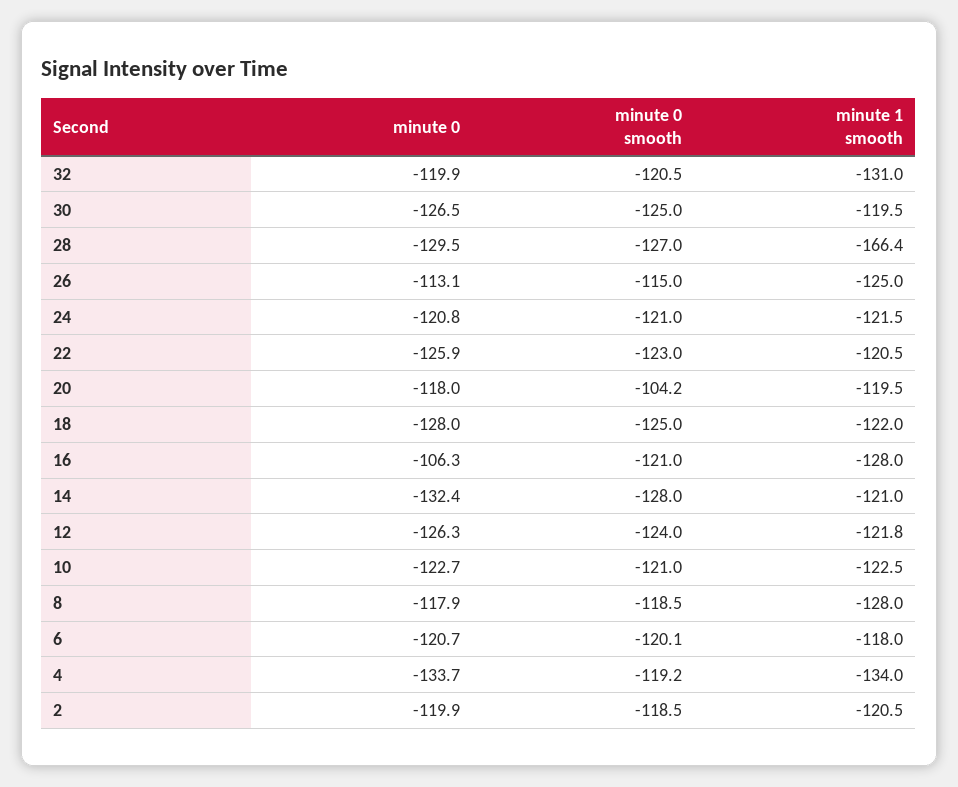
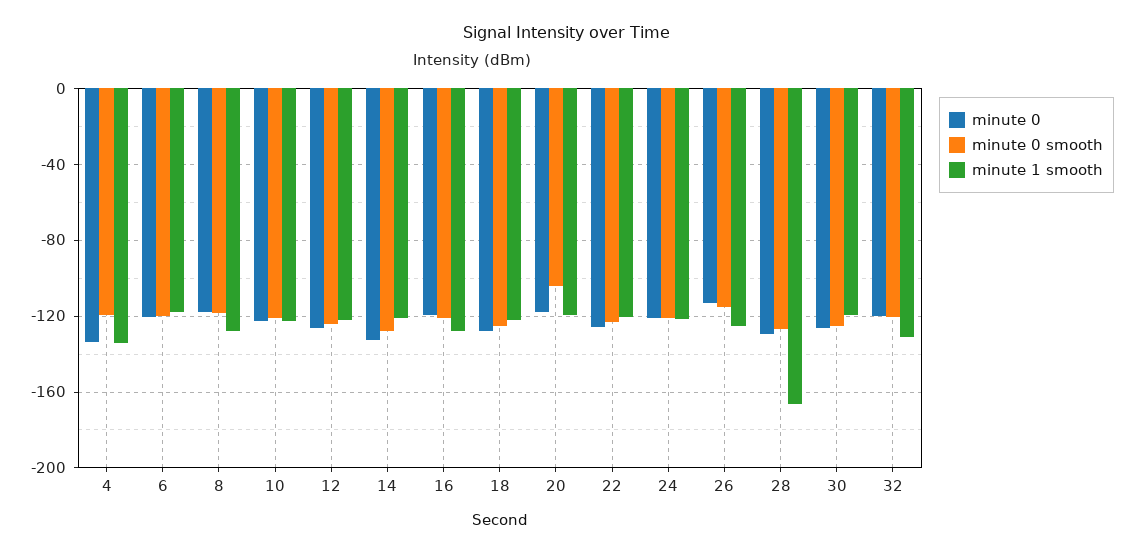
minute 0, 16: -106.3 -> -120
minute 0, 2: -119.9 -> none
minute 0 smooth, 2: -118.5 -> none
minute 1 smooth, 2: -120.5 -> none

